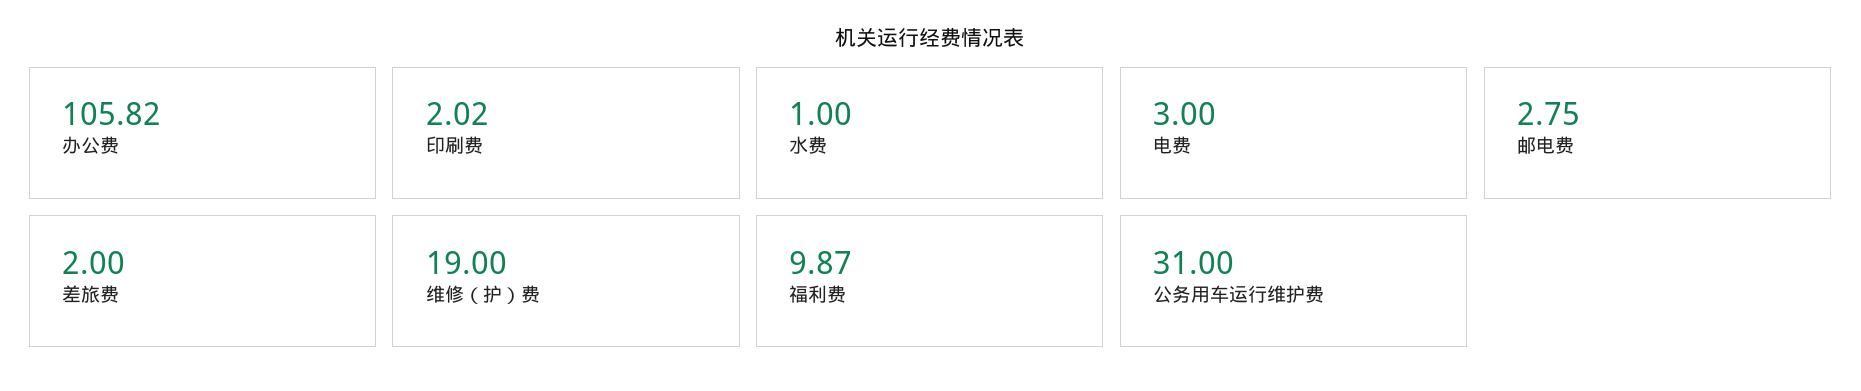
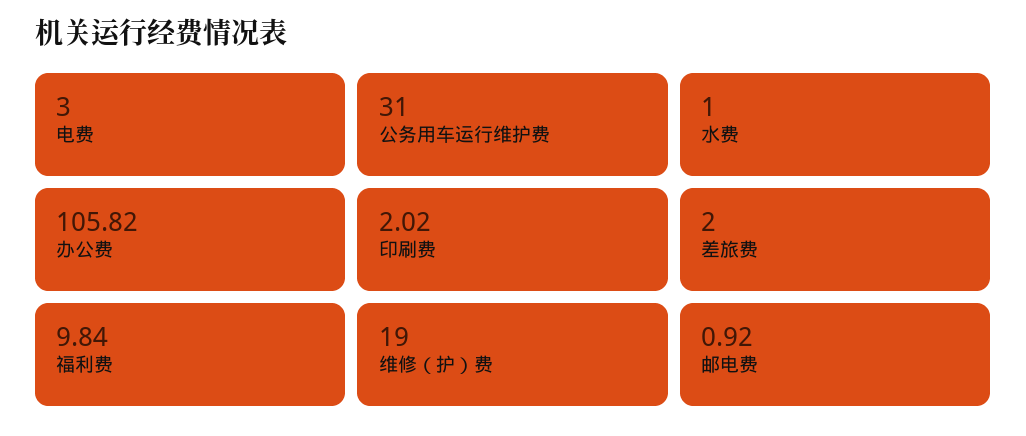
邮电费: 2.75 -> 0.92
福利费: 9.87 -> 9.84

